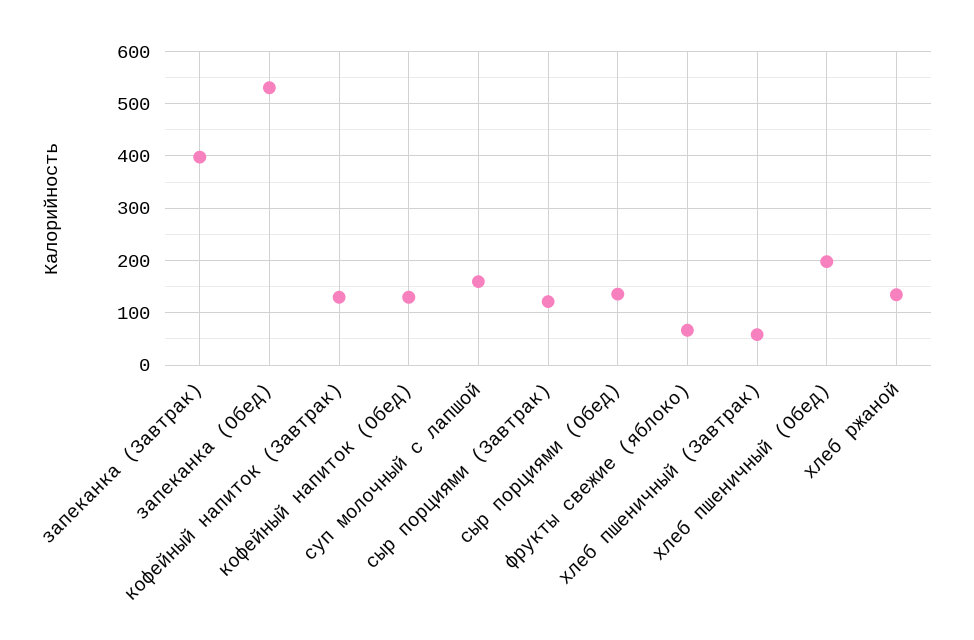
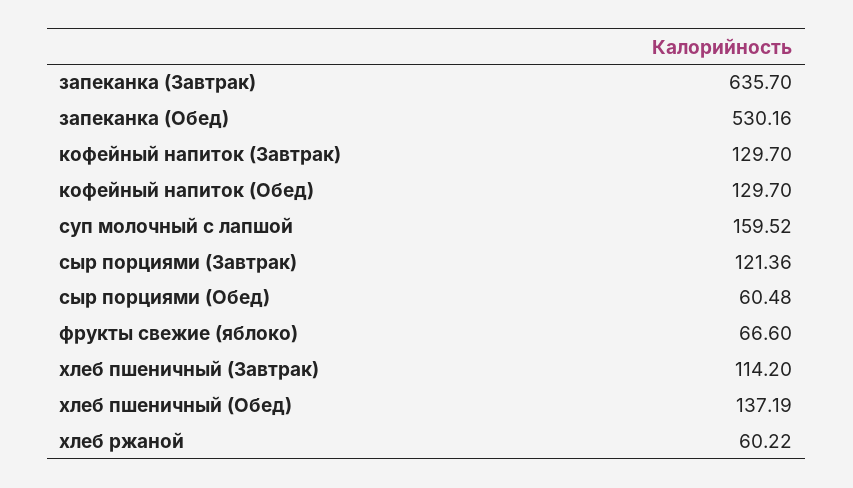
запеканка (Завтрак): 400 -> 635.7
сыр порциями (Обед): 140 -> 60.48
хлеб пшеничный (Завтрак): 60 -> 114.2
хлеб пшеничный (Обед): 200 -> 137.19
хлеб ржаной: 140 -> 60.22

